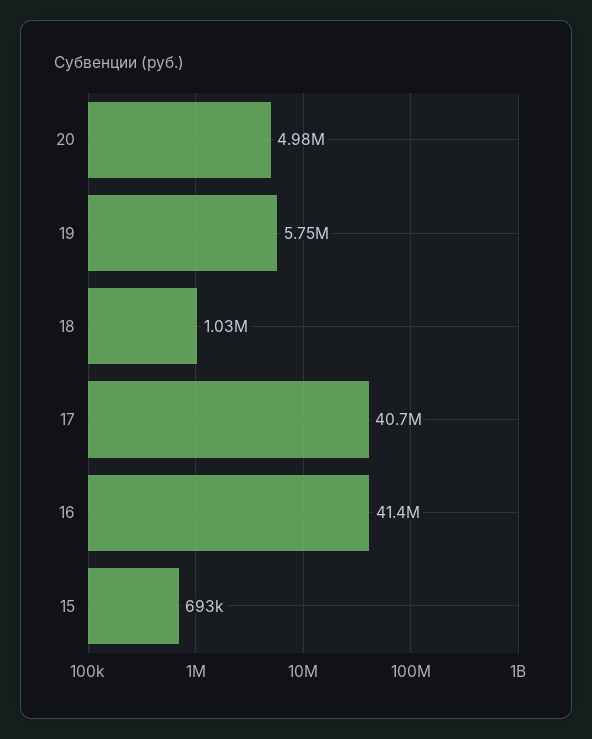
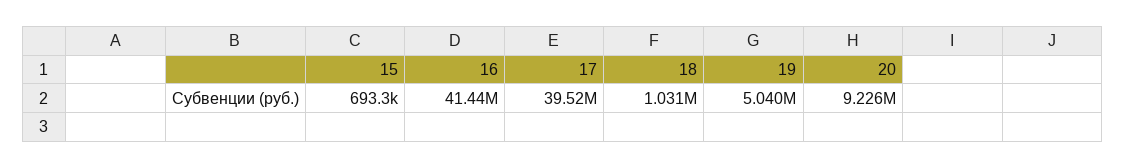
20: 4980000 -> 9226000
19: 5750000 -> 5040000
17: 40700000 -> 39520000

